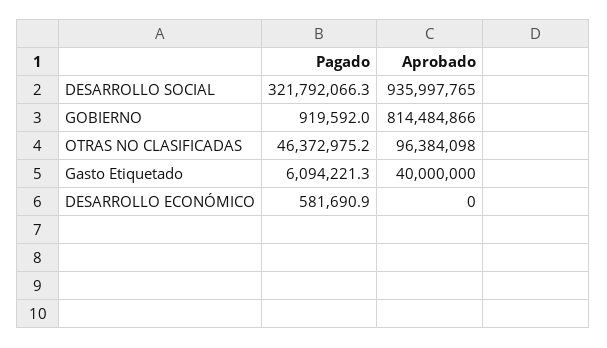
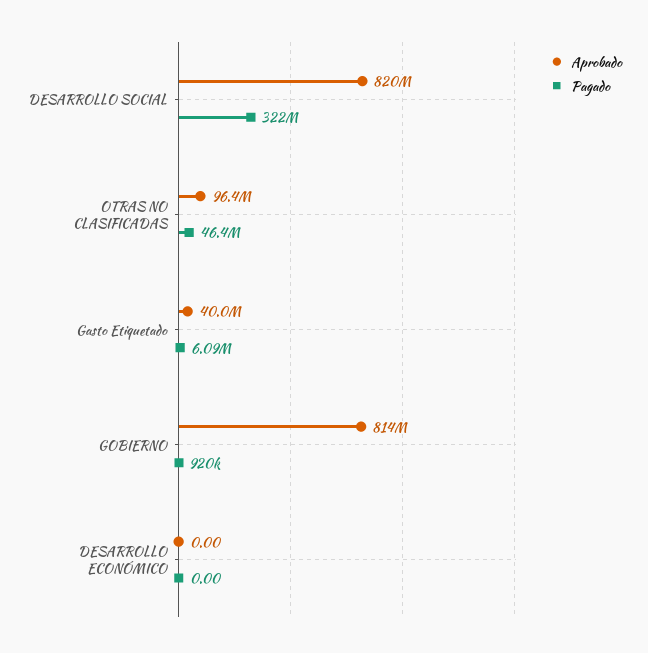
Aprobado, DESARROLLO SOCIAL: 935997765 -> 820000000
Pagado, DESARROLLO ECONÓMICO: 581690.9 -> 0

